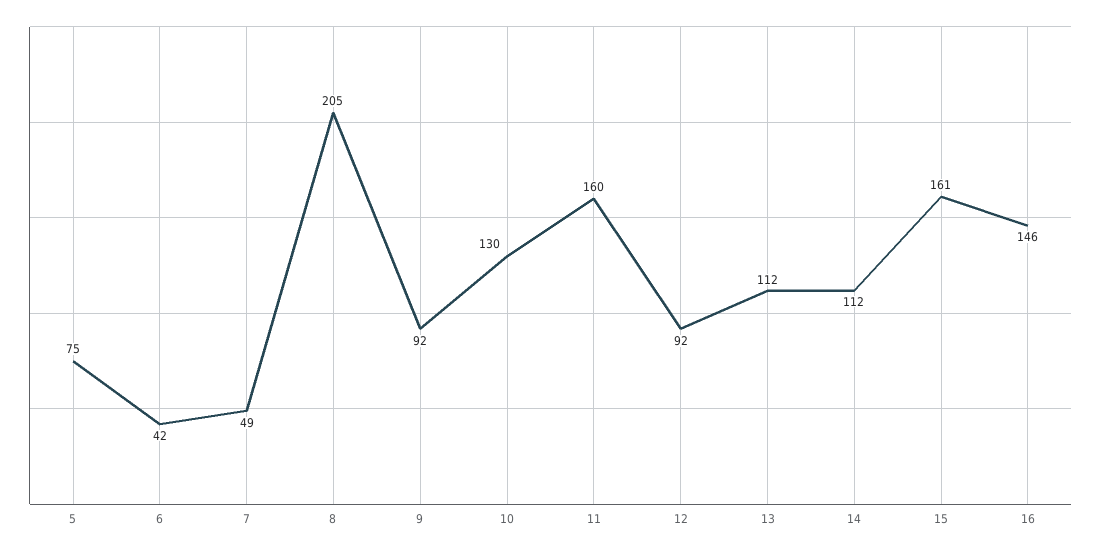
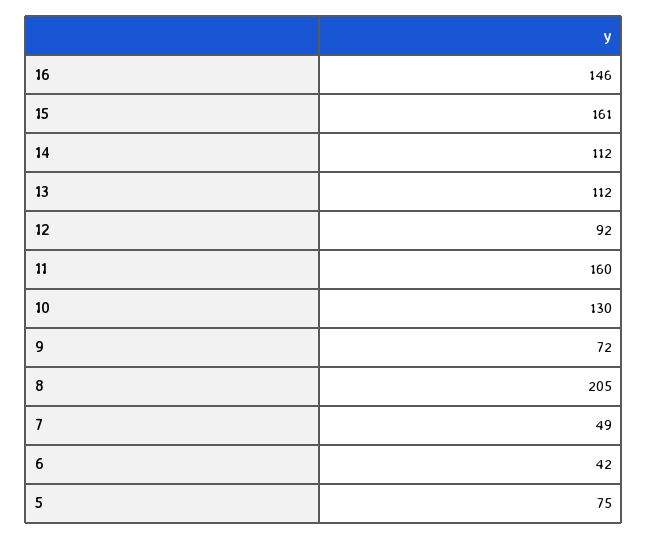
9: 92 -> 72

